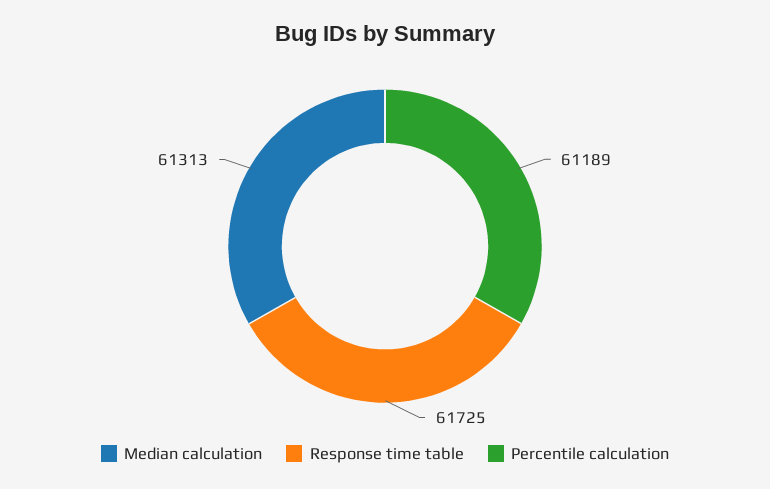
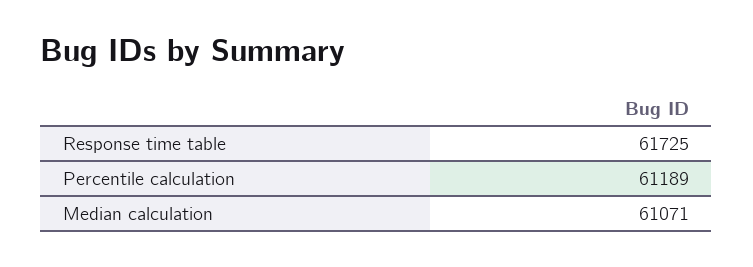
Median calculation: 61313 -> 61071

